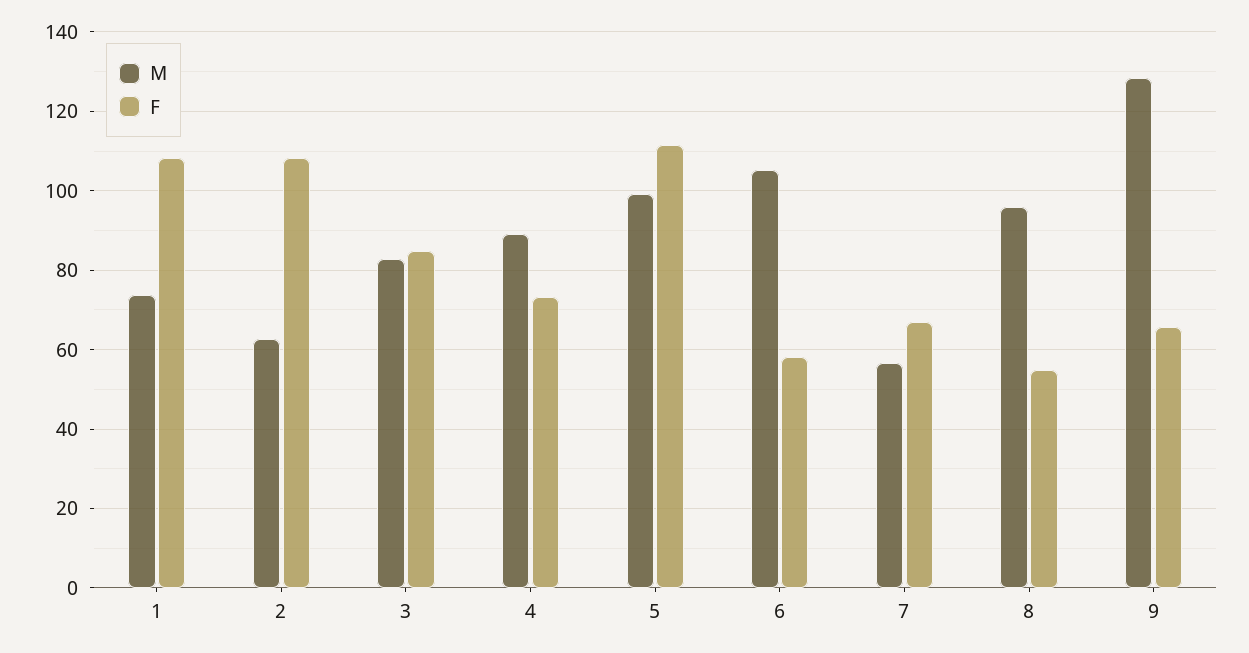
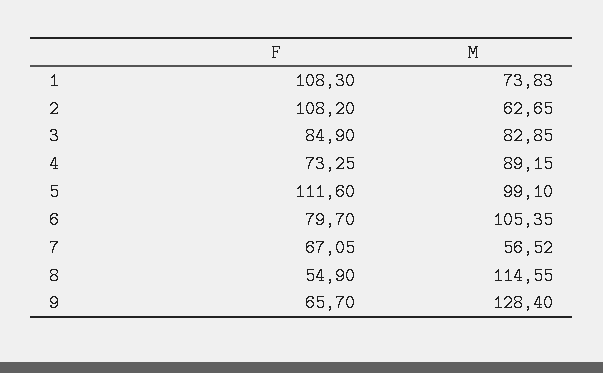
F, 6: 58 -> 79.7
M, 8: 96 -> 114.55

